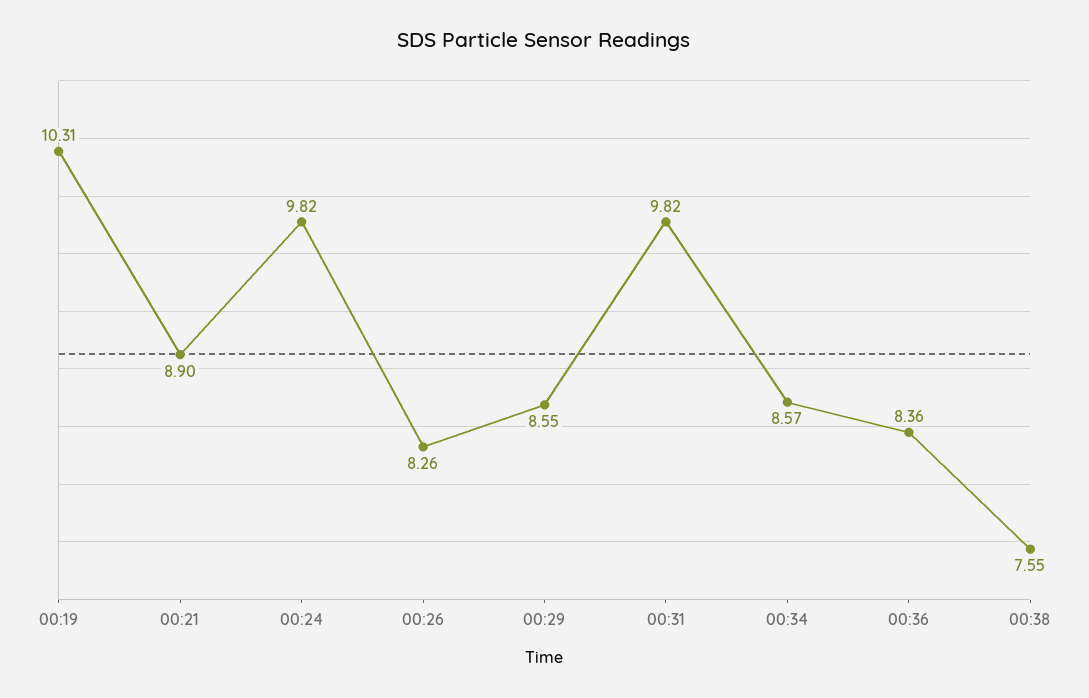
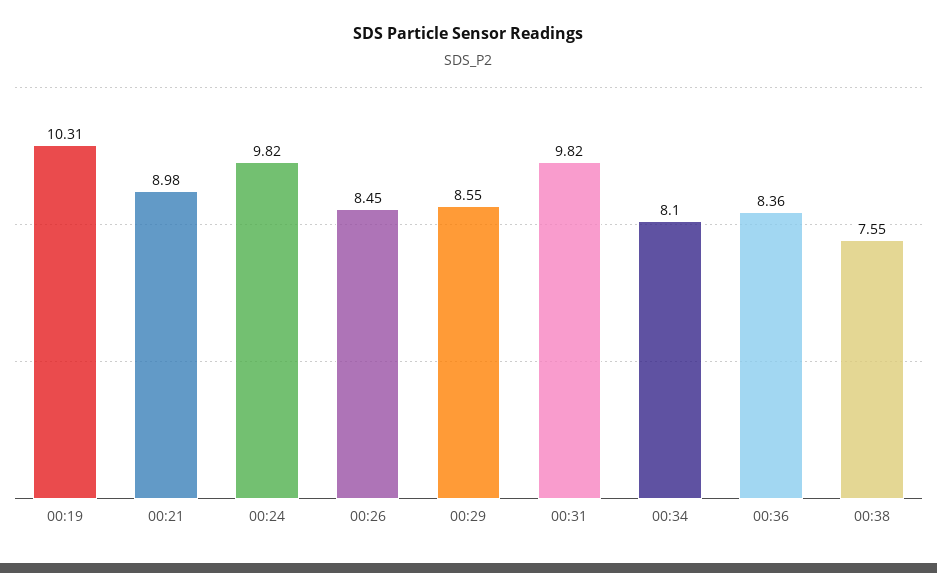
00:21: 8.9 -> 8.98
00:26: 8.26 -> 8.45
00:34: 8.57 -> 8.1

